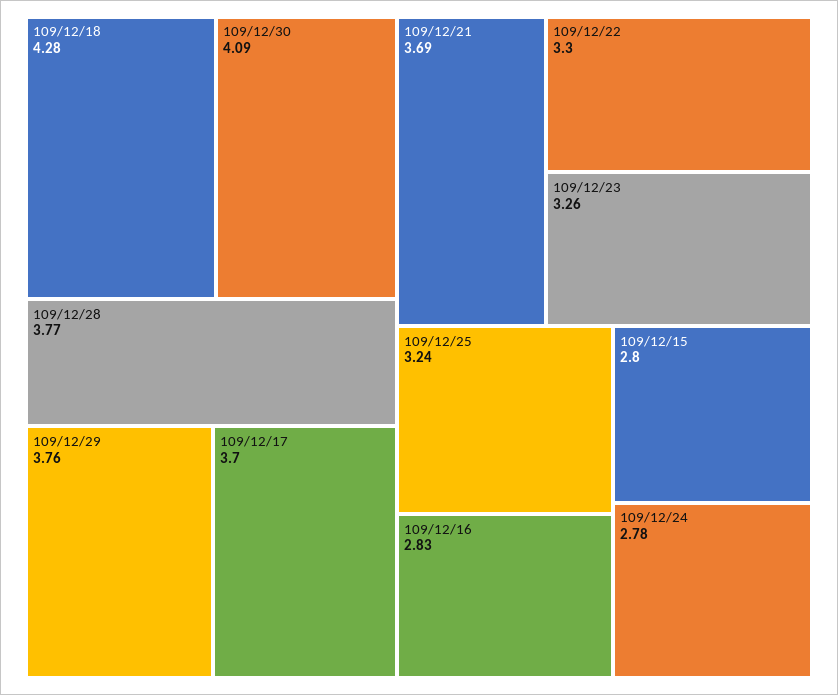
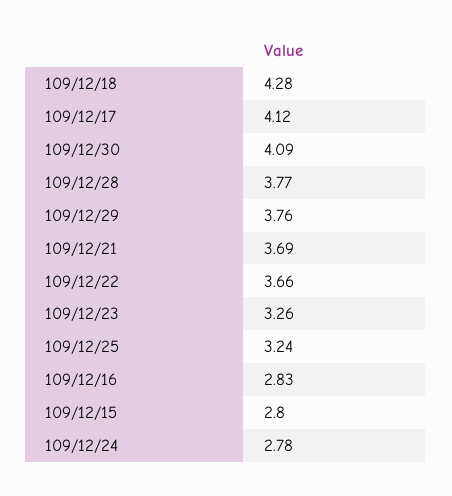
109/12/17: 3.7 -> 4.12
109/12/22: 3.3 -> 3.66

